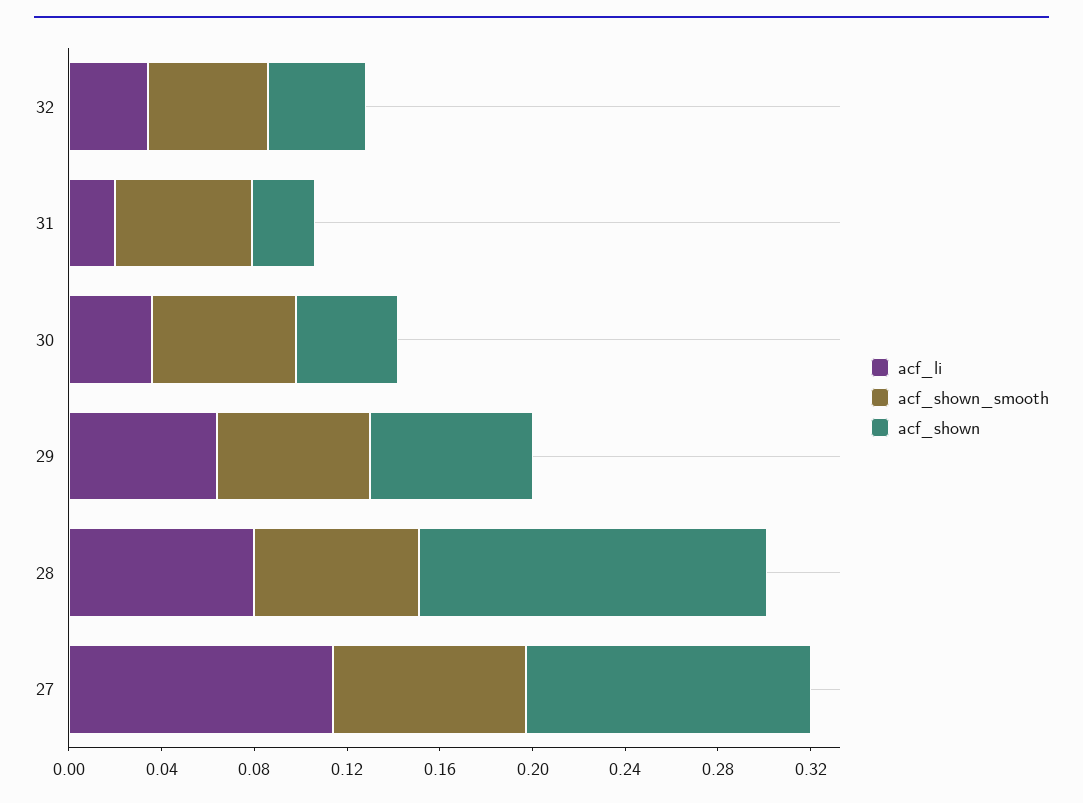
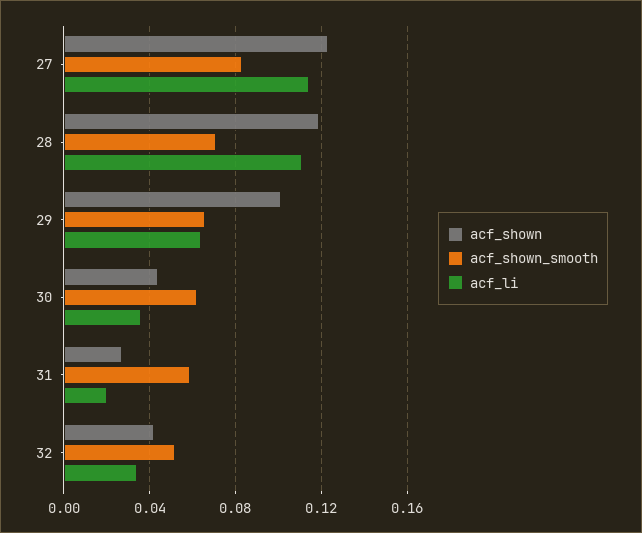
acf_shown, 29: 0.07 -> 0.1
acf_li, 28: 0.08 -> 0.11
acf_shown, 28: 0.15 -> 0.12

